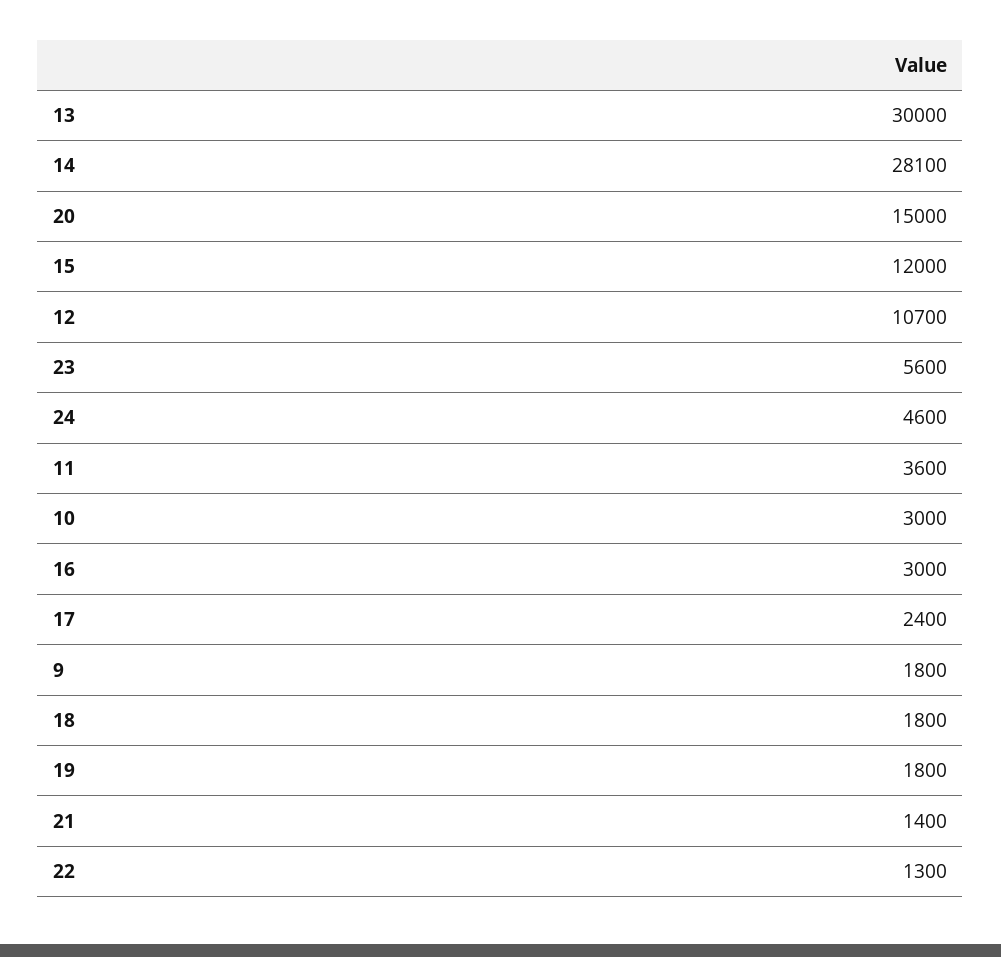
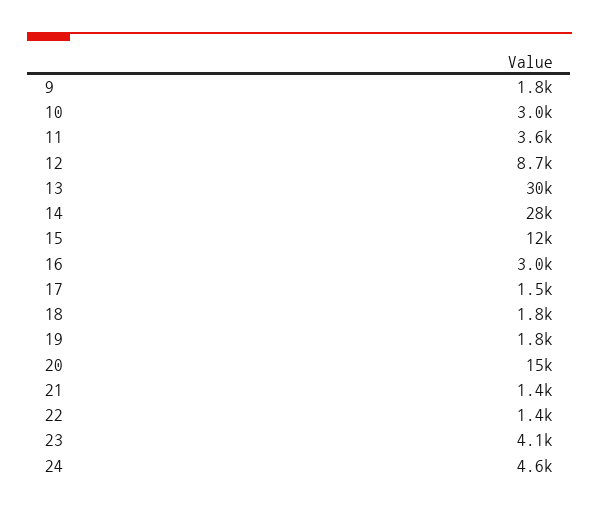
14: 28100 -> 28000
12: 10700 -> 8700
23: 5600 -> 4100
17: 2400 -> 1500
22: 1300 -> 1400

